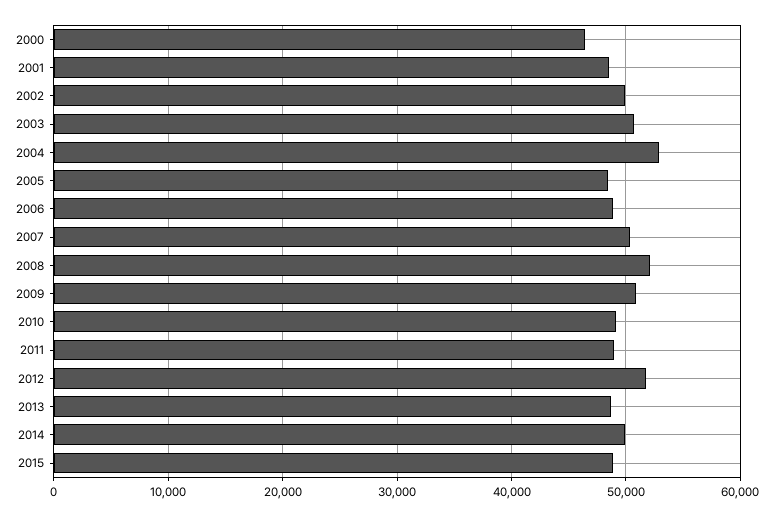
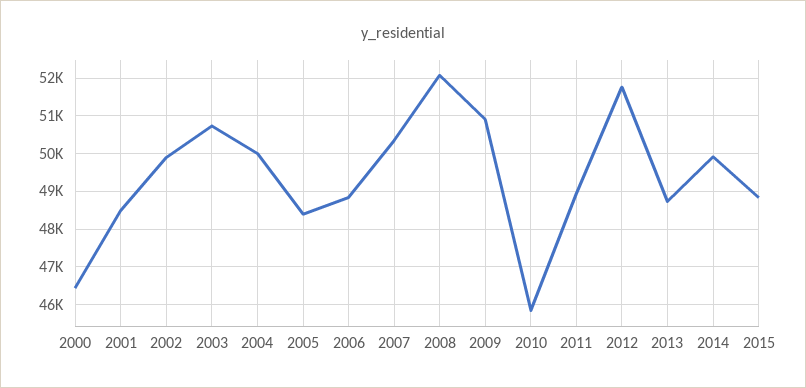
2004: 53000 -> 50000
2010: 49000 -> 45800

